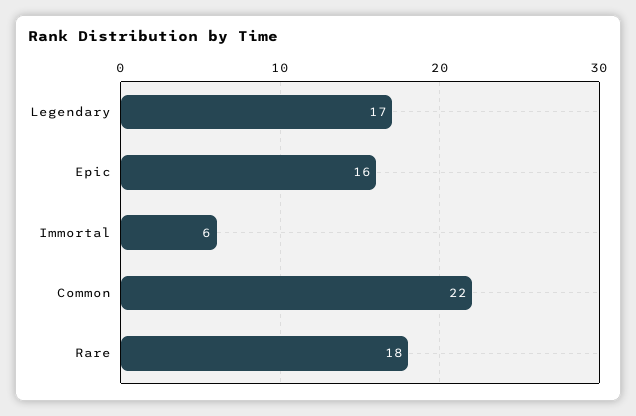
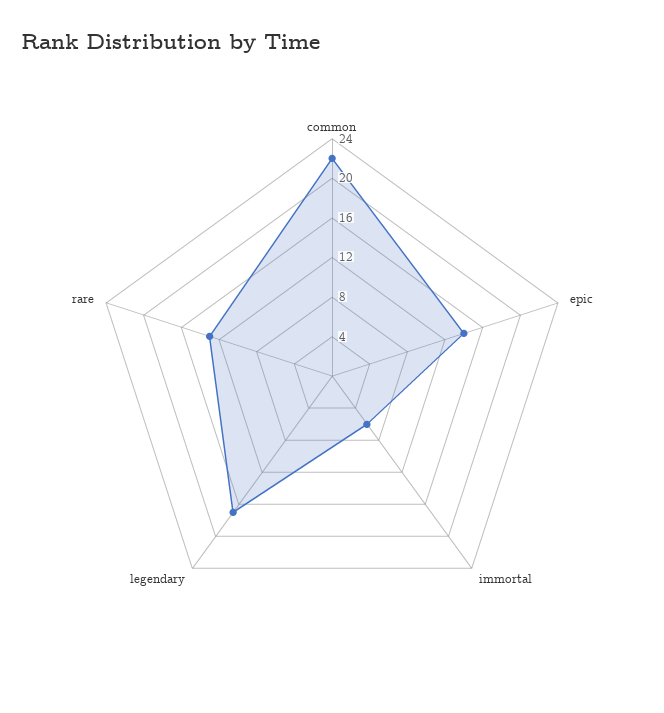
Epic: 16 -> 14
Rare: 18 -> 13

